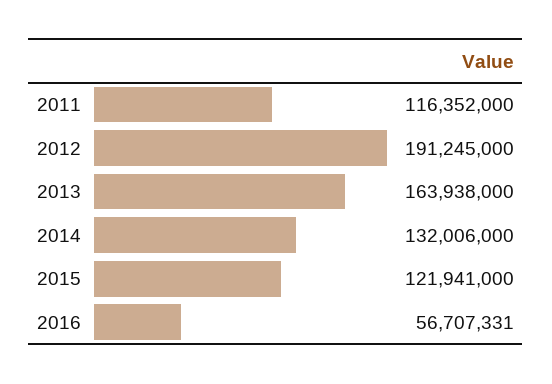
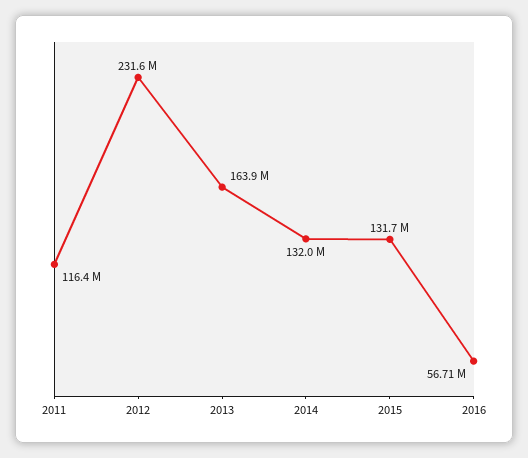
2012: 191245000 -> 231600000
2015: 121941000 -> 131700000

